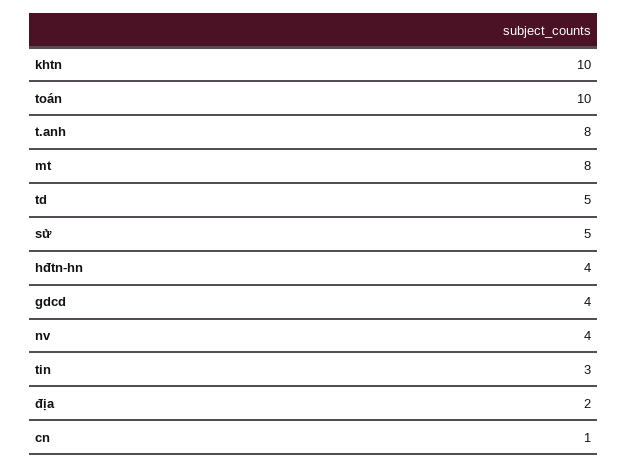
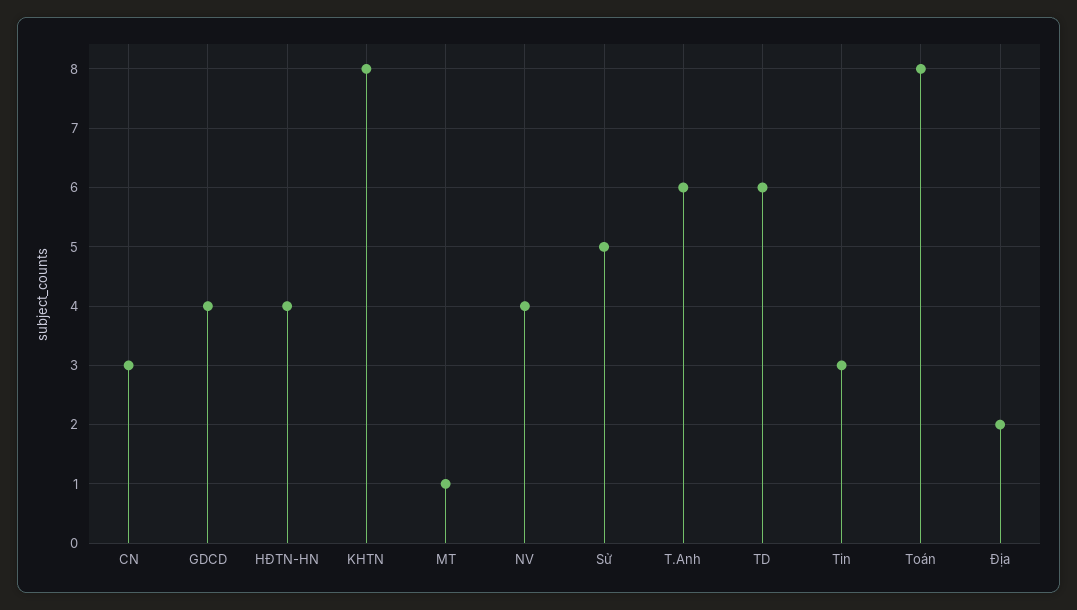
khtn: 10 -> 8
toán: 10 -> 8
t.anh: 8 -> 6
mt: 8 -> 1
td: 5 -> 6
cn: 1 -> 3

